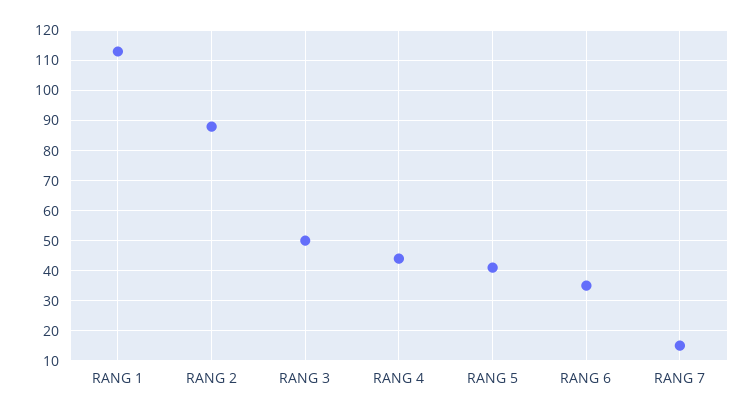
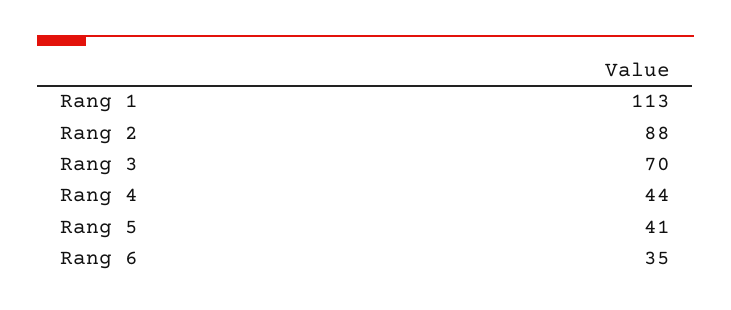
RANG 3: 50 -> 70
RANG 7: 15 -> none

